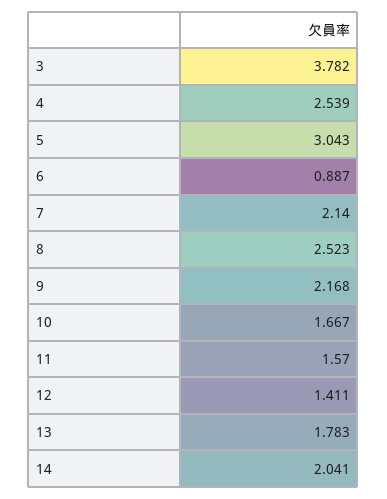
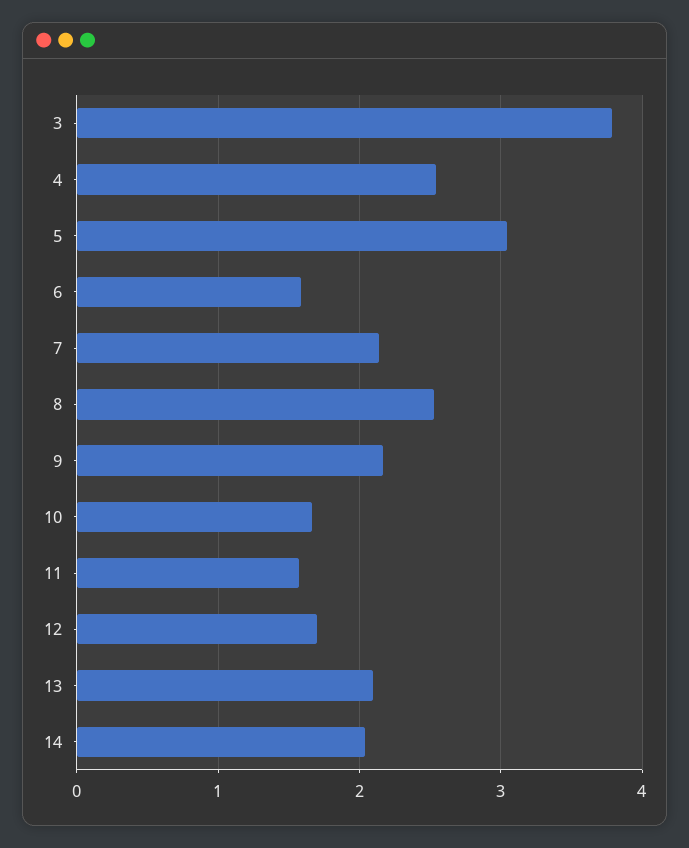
6: 0.887 -> 1.6
12: 1.411 -> 1.7
13: 1.783 -> 2.1

